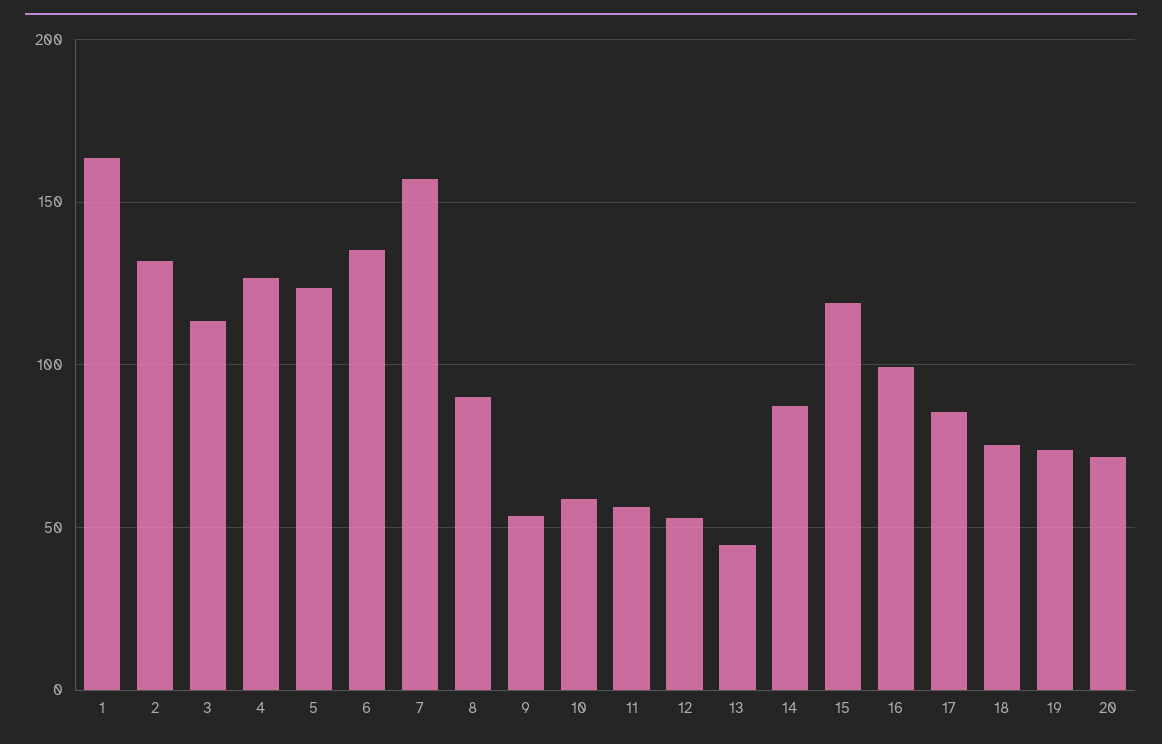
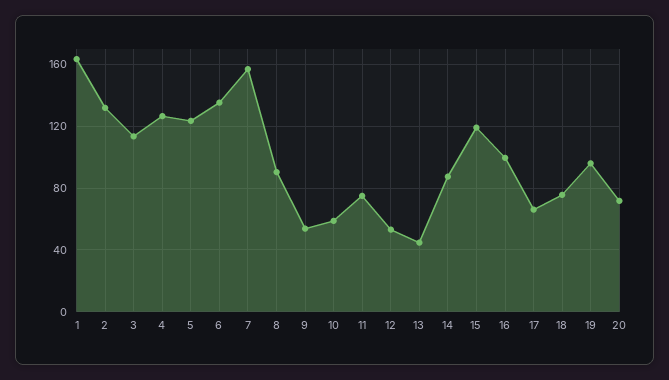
11: 55 -> 75
17: 85 -> 65
19: 75 -> 95

